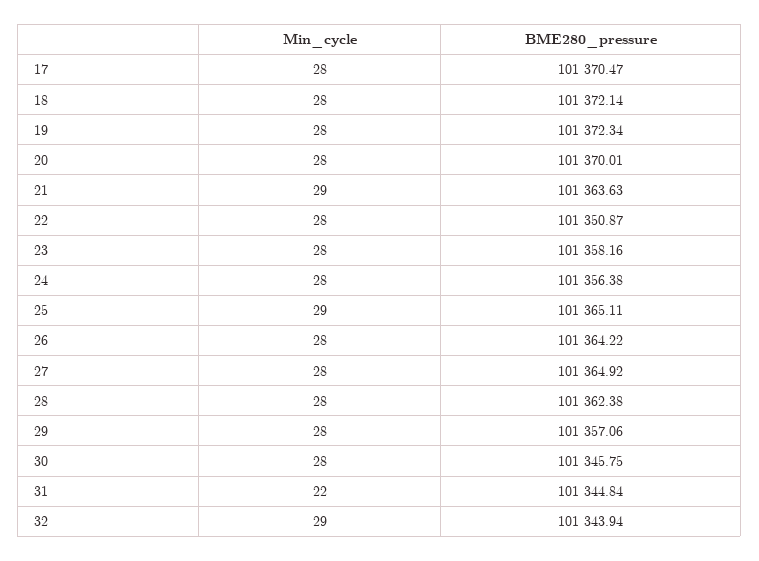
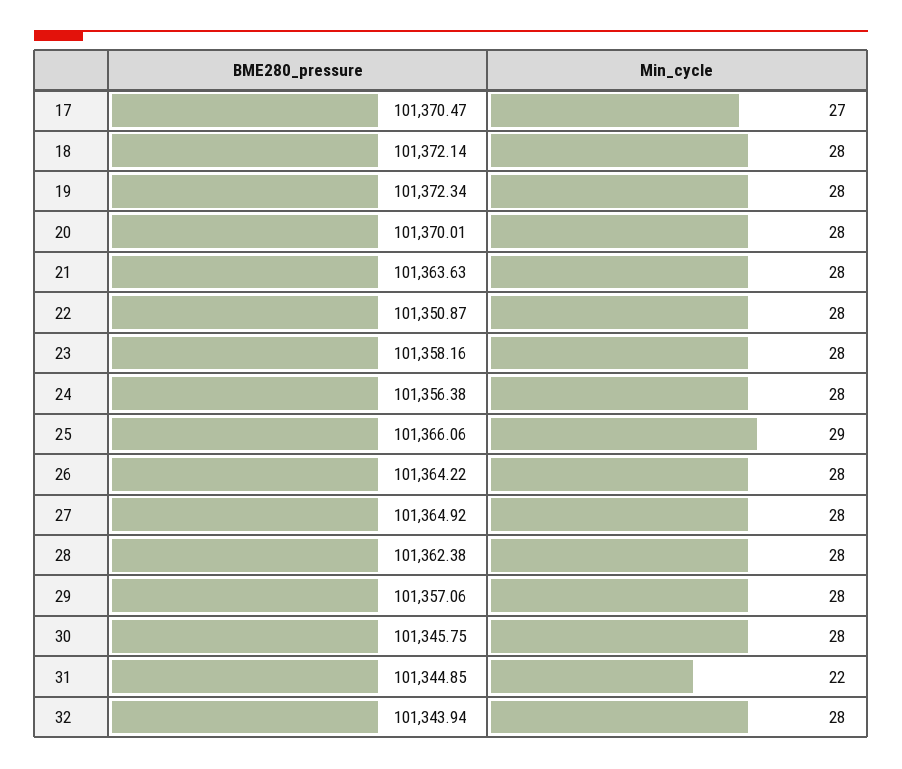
Min_cycle, 17: 28 -> 27
Min_cycle, 21: 29 -> 28
BME280_pressure, 25: 101365.11 -> 101366.06
BME280_pressure, 31: 101344.84 -> 101344.85
Min_cycle, 32: 29 -> 28

